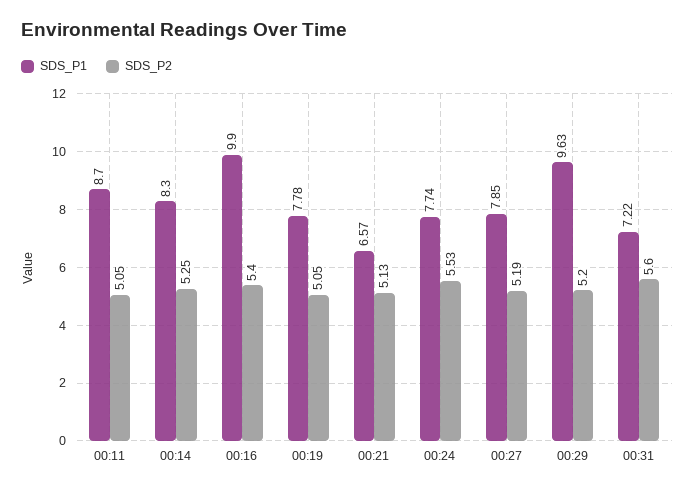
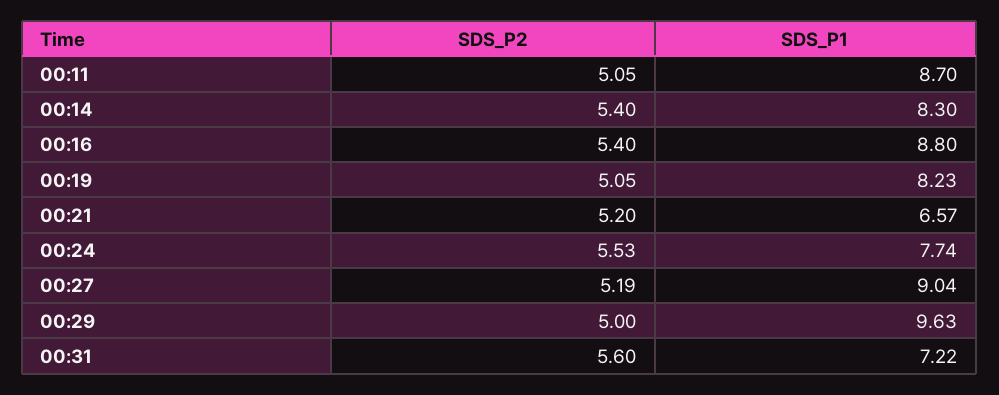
SDS_P2, 00:14: 5.25 -> 5.4
SDS_P1, 00:16: 9.9 -> 8.8
SDS_P1, 00:19: 7.78 -> 8.23
SDS_P2, 00:21: 5.13 -> 5.2
SDS_P1, 00:27: 7.85 -> 9.04
SDS_P2, 00:29: 5.2 -> 5

